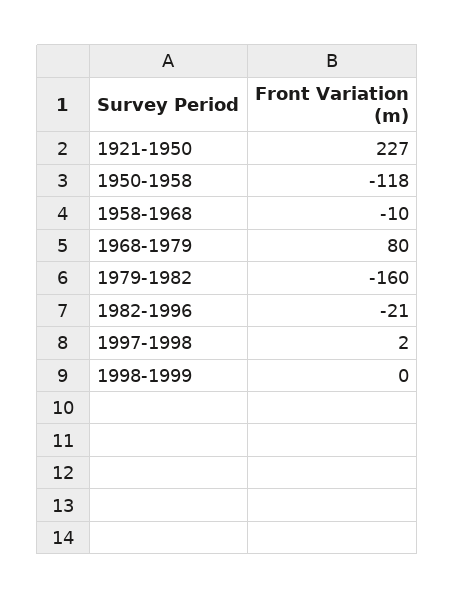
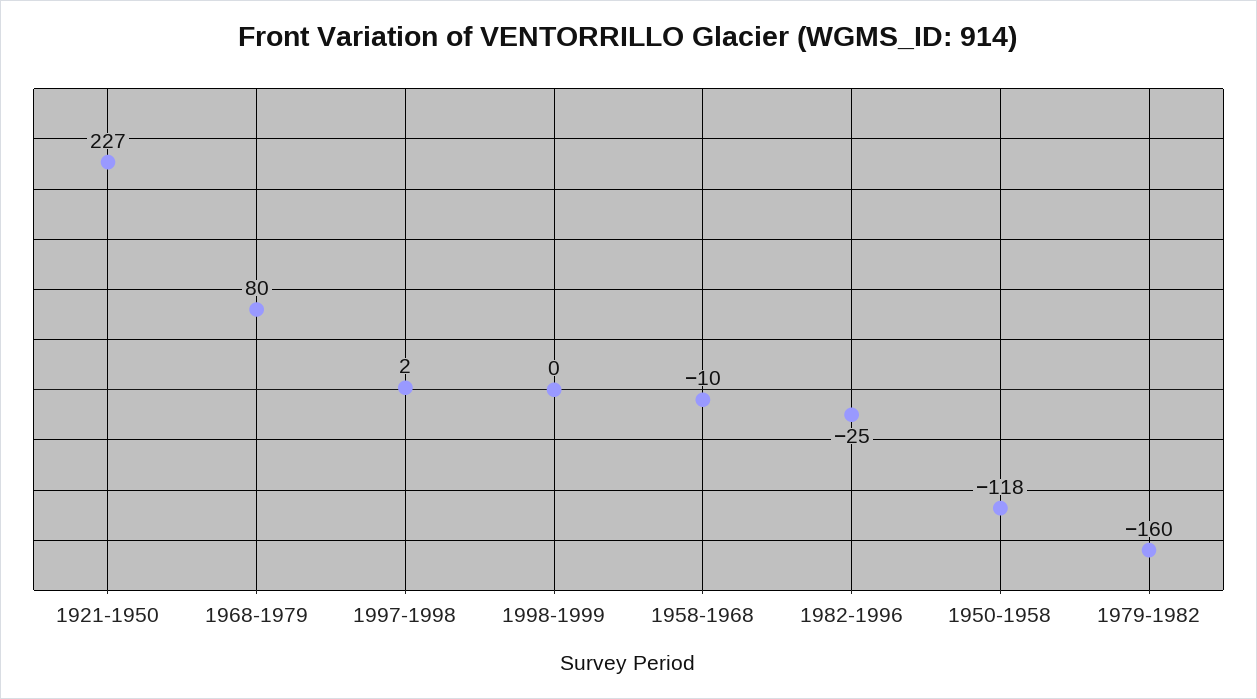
1982-1996: -21 -> -25

